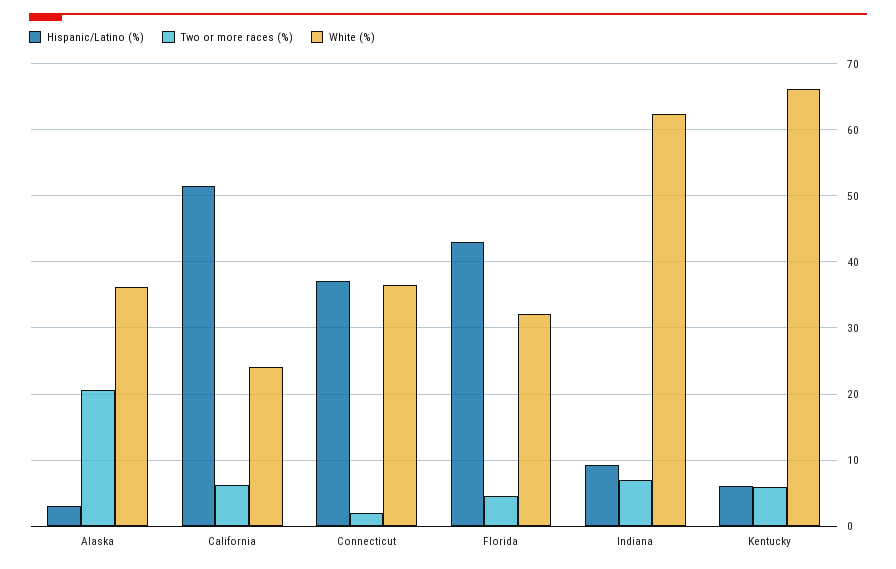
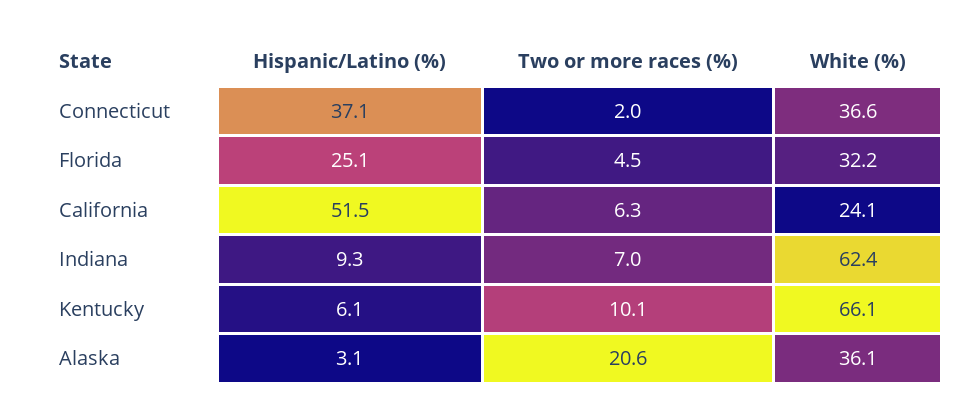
Hispanic/Latino (%), Florida: 43 -> 25.1
Two or more races (%), Kentucky: 6 -> 10.1

